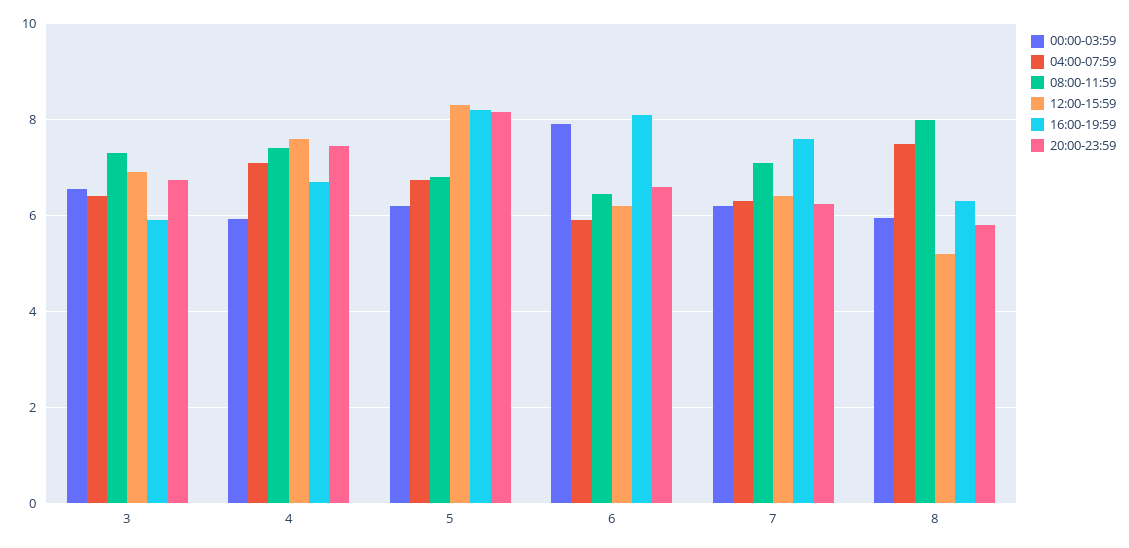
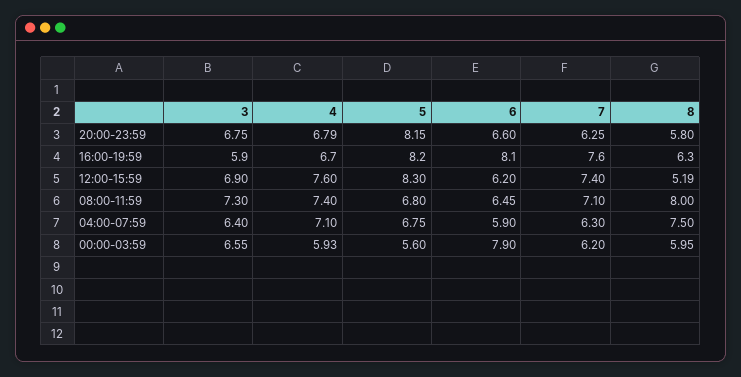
20:00-23:59, 4: 7.4 -> 6.79
00:00-03:59, 5: 6.2 -> 5.6
12:00-15:59, 7: 6.4 -> 7.4

